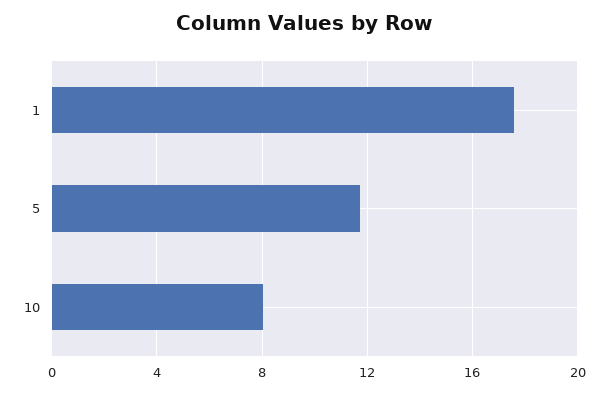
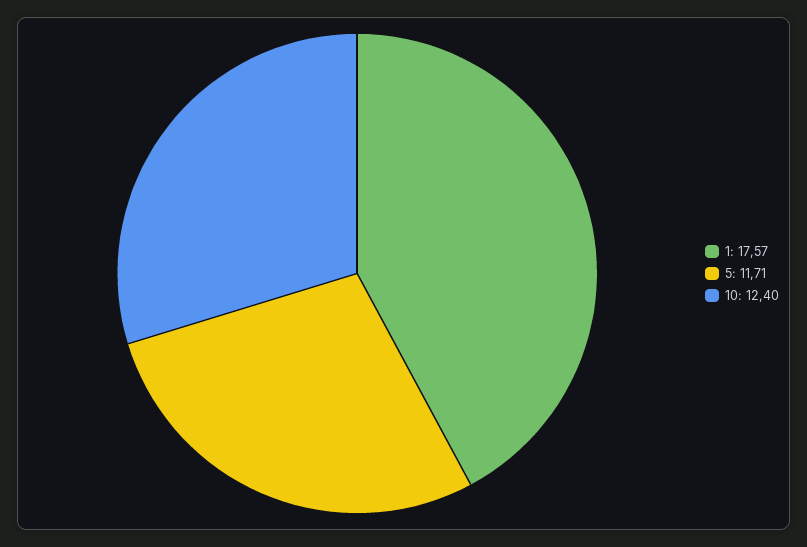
10: 8 -> 12.4

